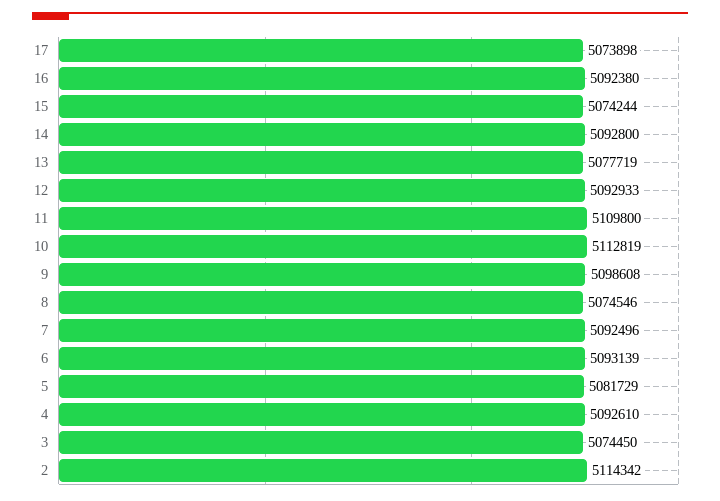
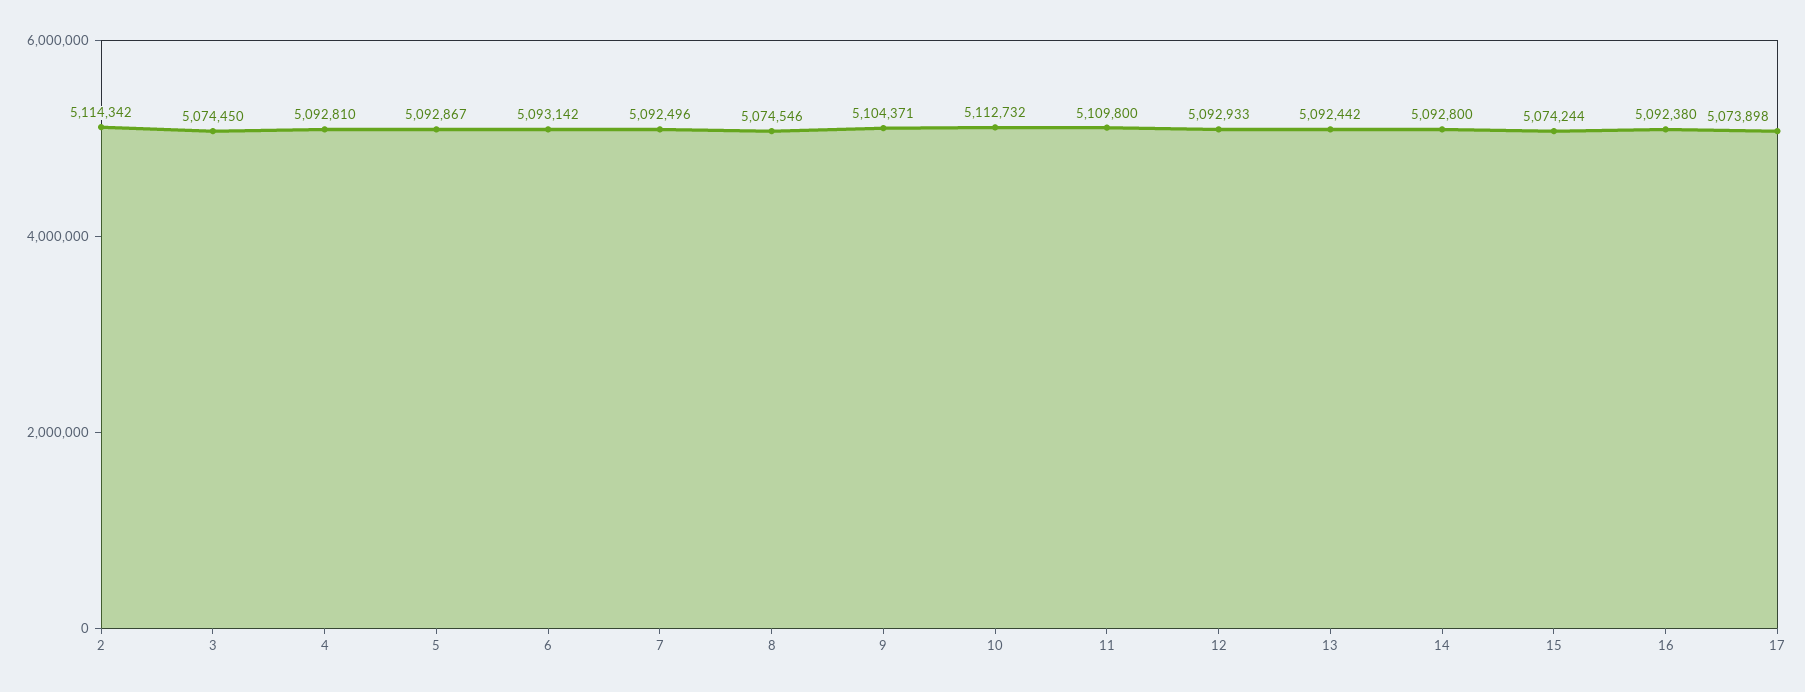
13: 5077719 -> 5092442
10: 5112819 -> 5112732
9: 5098608 -> 5104371
6: 5093139 -> 5093142
5: 5081729 -> 5092867
4: 5092610 -> 5092810

